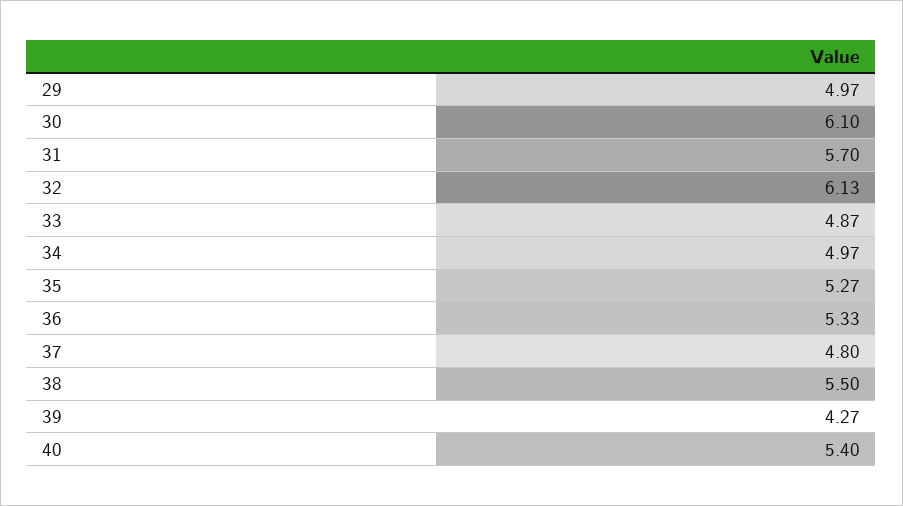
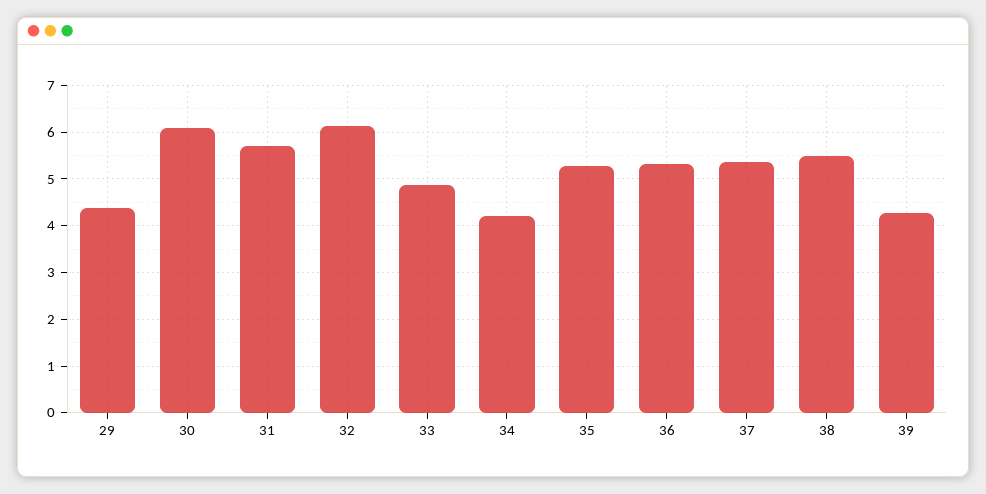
29: 4.97 -> 4.4
34: 4.97 -> 4.2
37: 4.8 -> 5.4
40: 5.4 -> none

